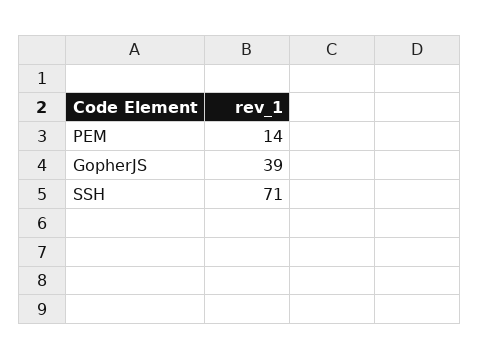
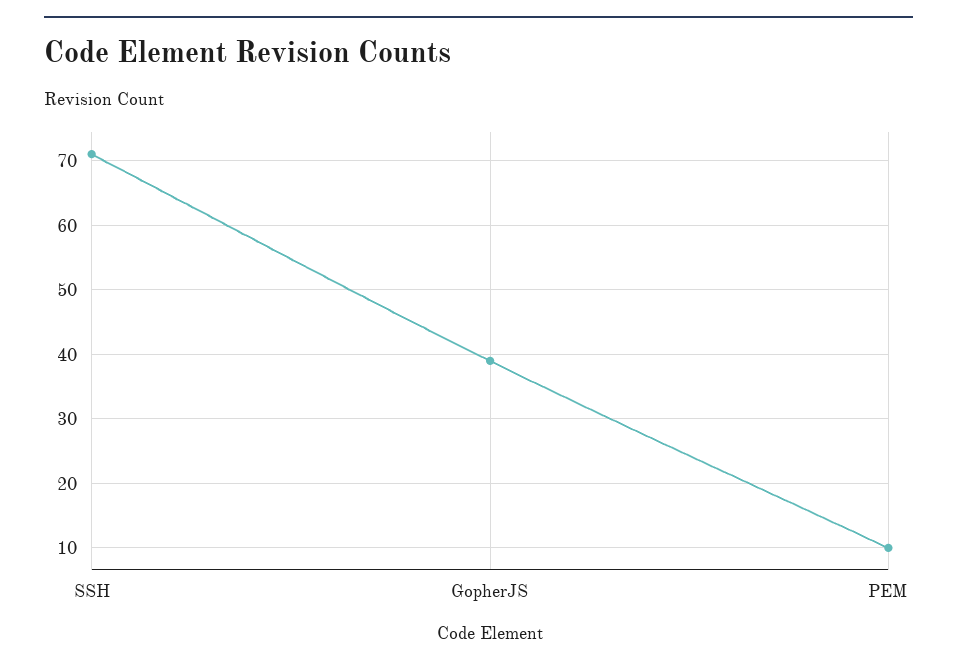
PEM: 14 -> 10

